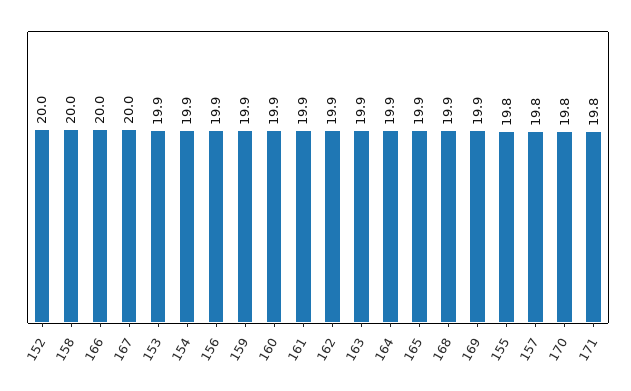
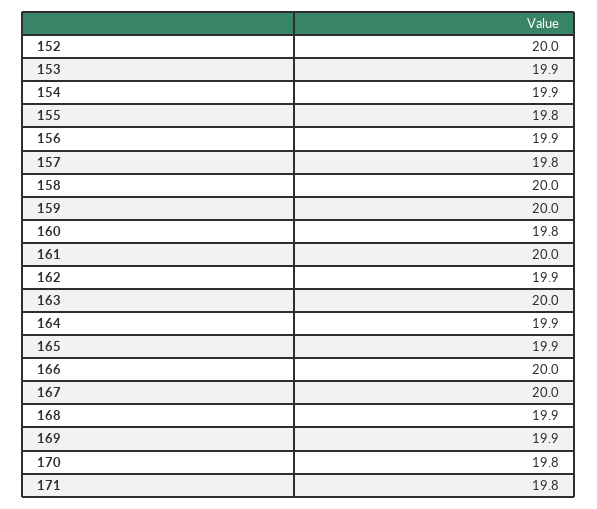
159: 19.9 -> 20
160: 19.9 -> 19.8
161: 19.9 -> 20
163: 19.9 -> 20

